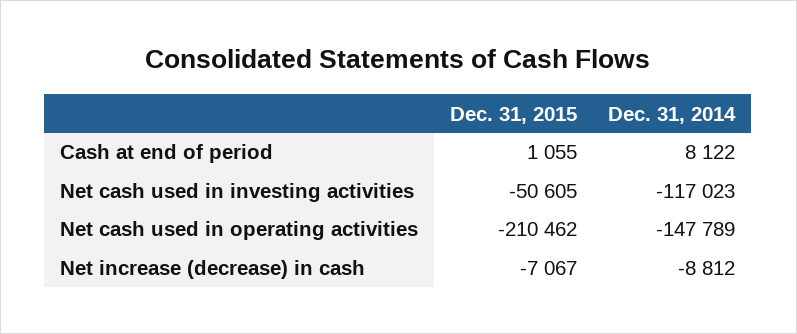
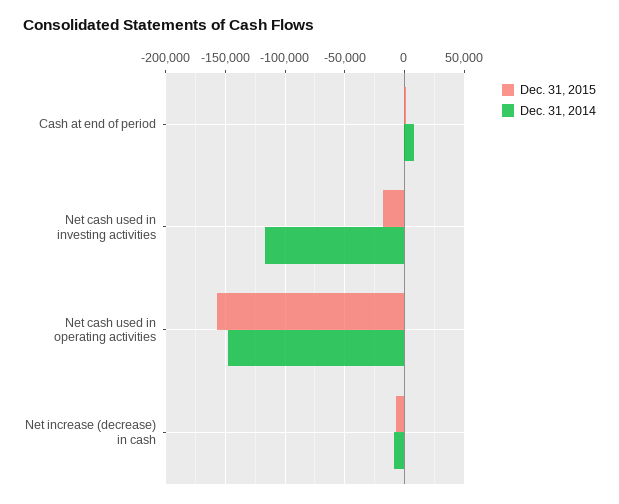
Dec. 31, 2015, Net cash used in investing activities: -50605 -> -20000
Dec. 31, 2015, Net cash used in operating activities: -210462 -> -160000

